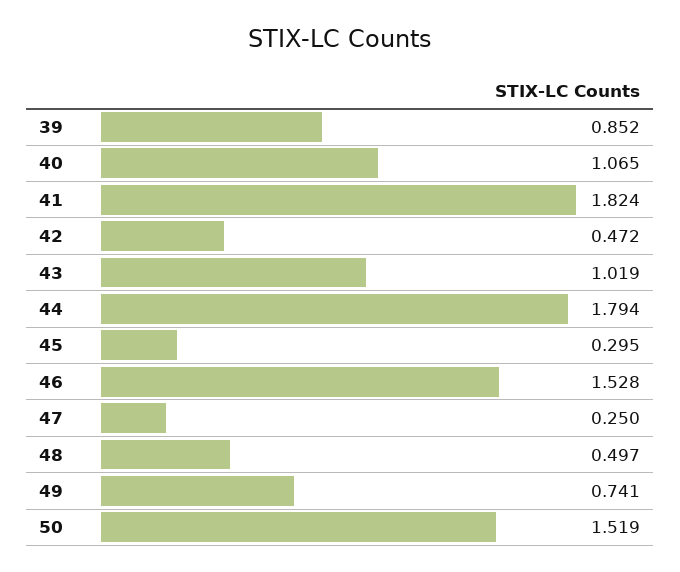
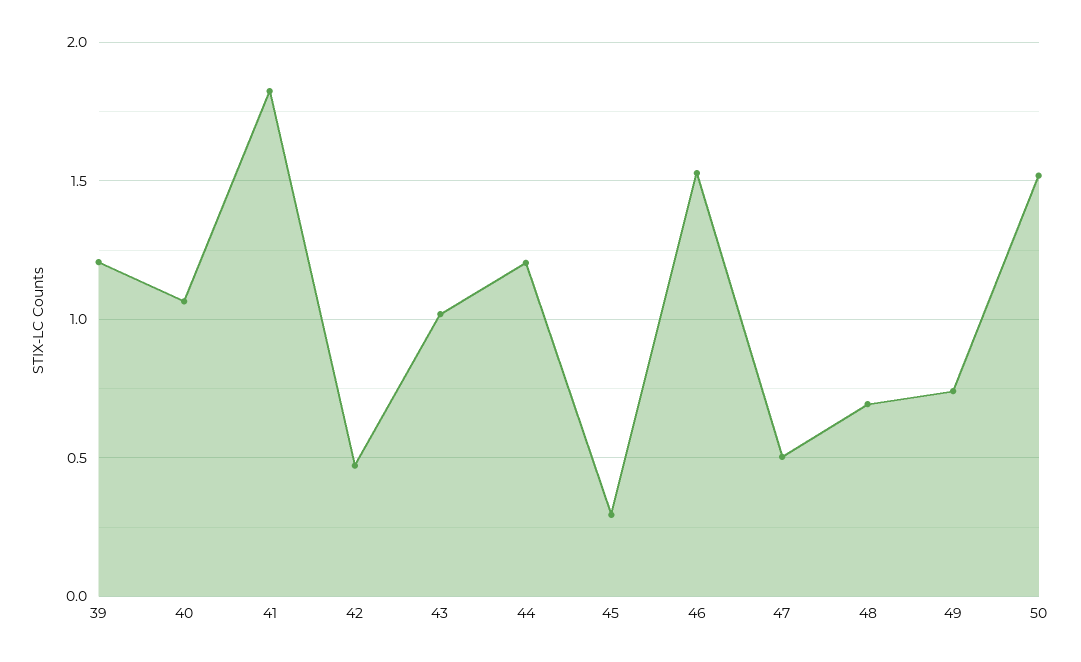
39: 0.852 -> 1.2
44: 1.794 -> 1.2
47: 0.25 -> 0.5
48: 0.497 -> 0.7

